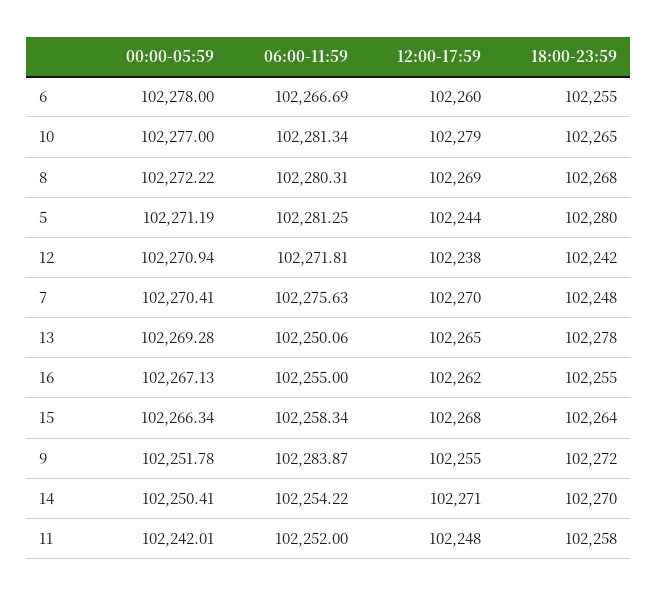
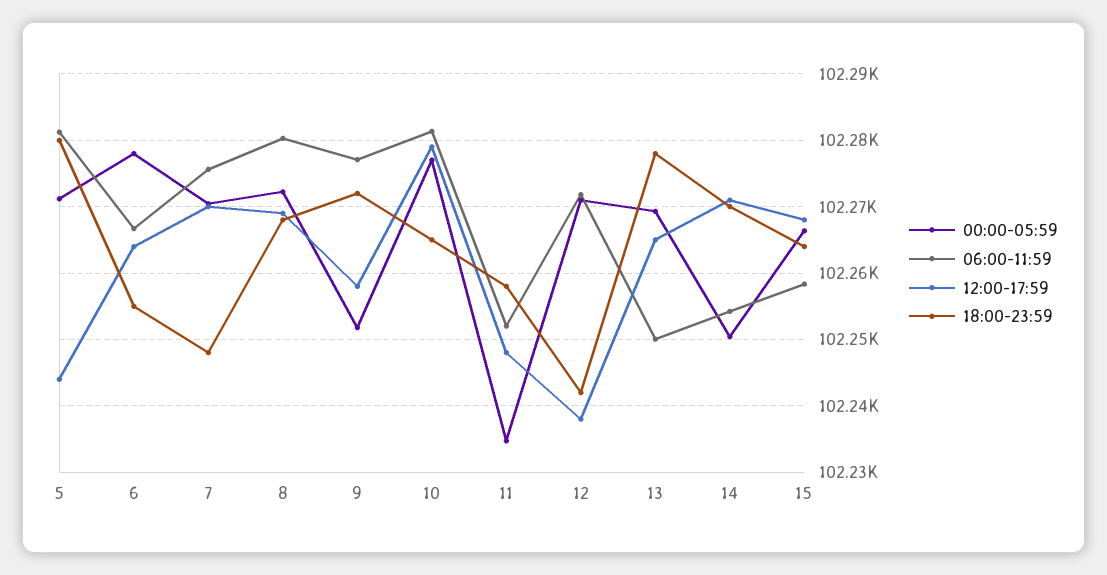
12:00-17:59, 6: 102260 -> 102264
00:00-05:59, 16: 102267.13 -> none
06:00-11:59, 16: 102255 -> none
12:00-17:59, 16: 102262 -> none
18:00-23:59, 16: 102255 -> none
06:00-11:59, 9: 102283.87 -> 102277
12:00-17:59, 9: 102255 -> 102258
00:00-05:59, 11: 102242.01 -> 102235

